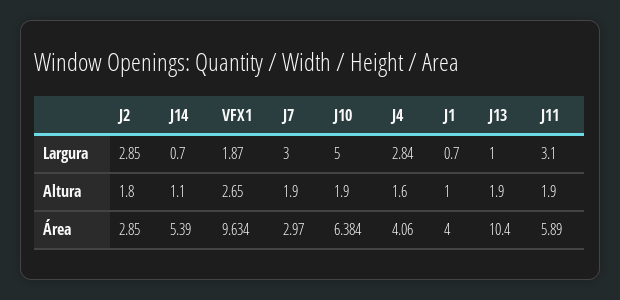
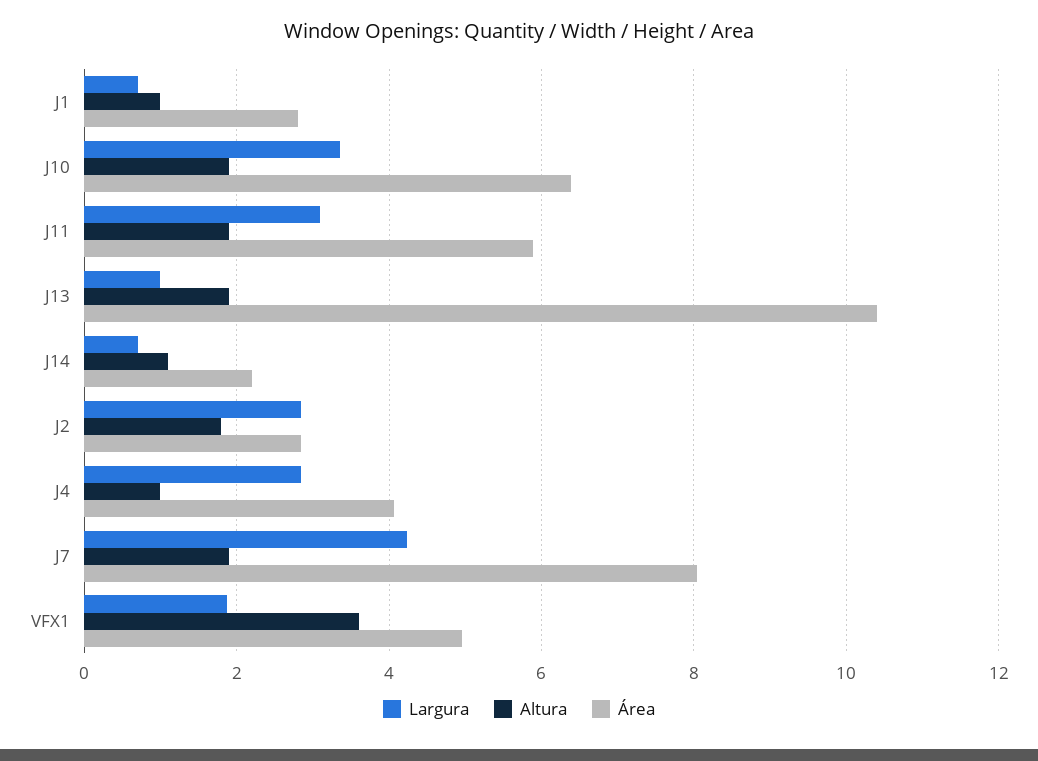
Largura, J7: 3 -> 4.2
Largura, J10: 5 -> 3.4
Altura, VFX1: 2.65 -> 3.6
Altura, J4: 1.6 -> 1
Área, J14: 5.39 -> 2.2
Área, VFX1: 9.634 -> 5
Área, J7: 2.97 -> 8
Área, J1: 4 -> 2.8

